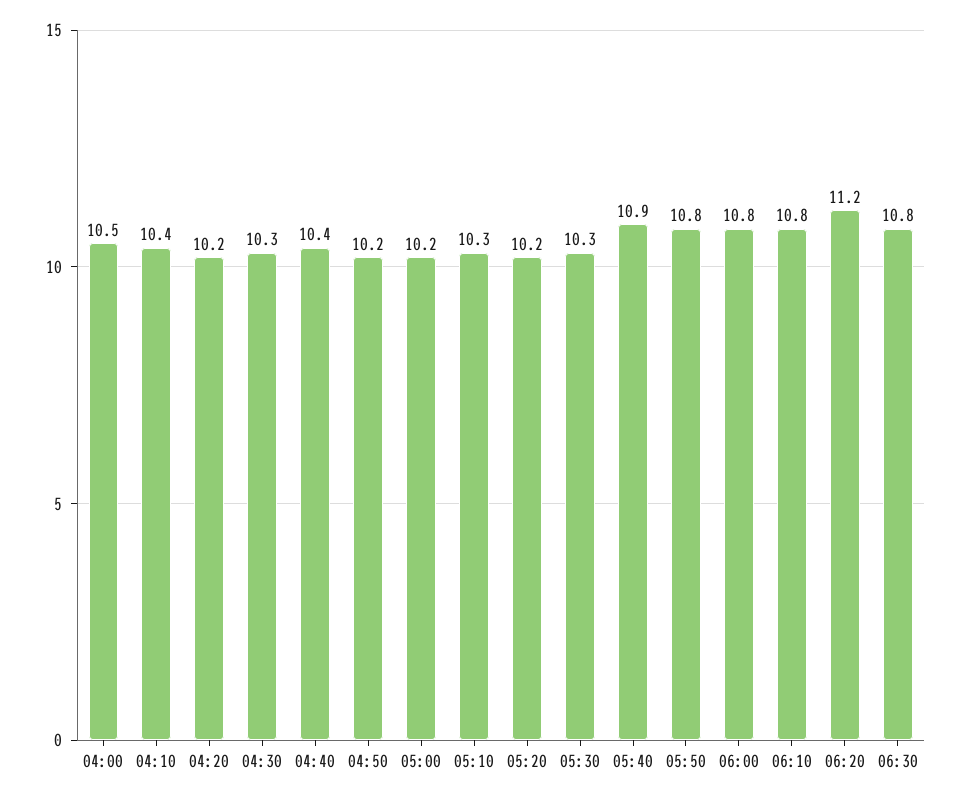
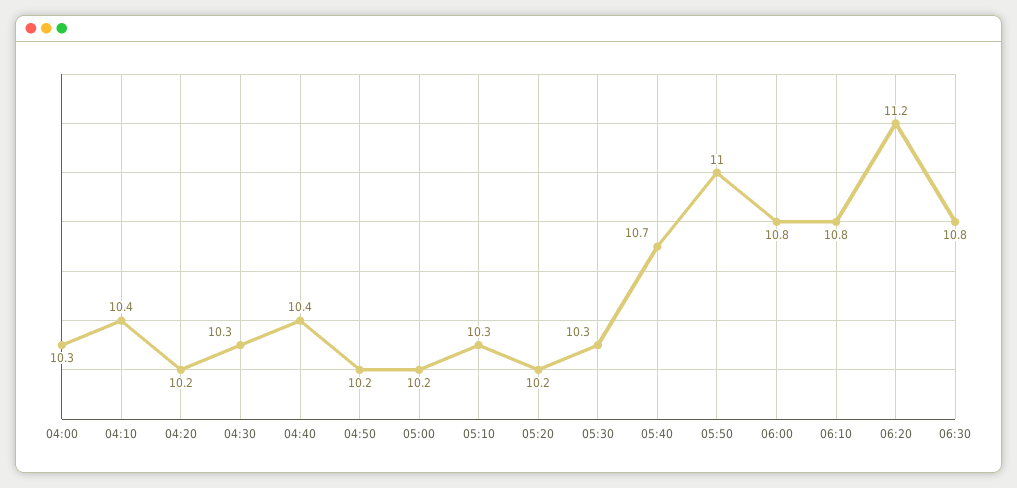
04:00: 10.5 -> 10.3
05:40: 10.9 -> 10.7
05:50: 10.8 -> 11

